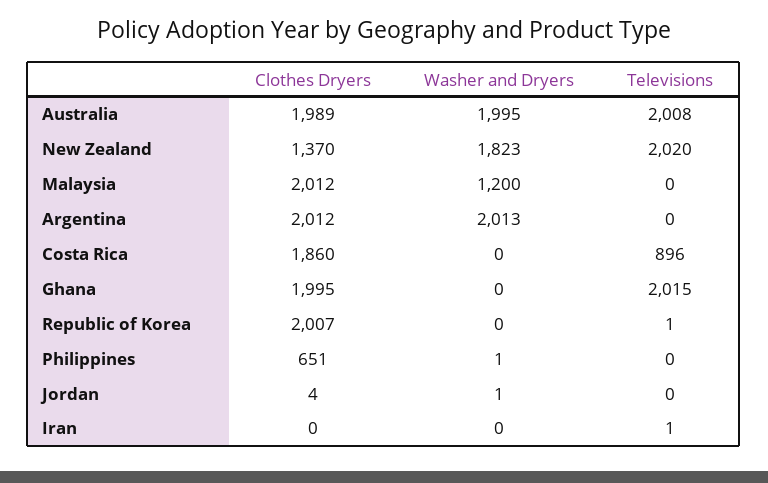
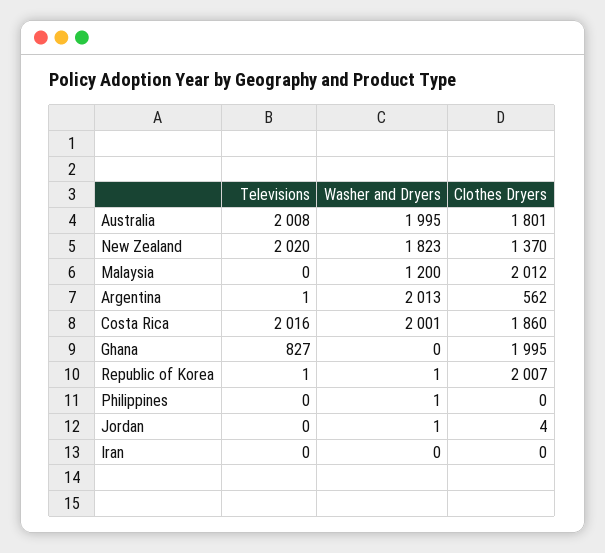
Clothes Dryers, Australia: 1989 -> 1801
Clothes Dryers, Argentina: 2012 -> 562
Televisions, Argentina: 0 -> 1
Washer and Dryers, Costa Rica: 0 -> 2001
Televisions, Costa Rica: 896 -> 2016
Televisions, Ghana: 2015 -> 827
Washer and Dryers, Republic of Korea: 0 -> 1
Clothes Dryers, Philippines: 651 -> 0
Televisions, Iran: 1 -> 0

